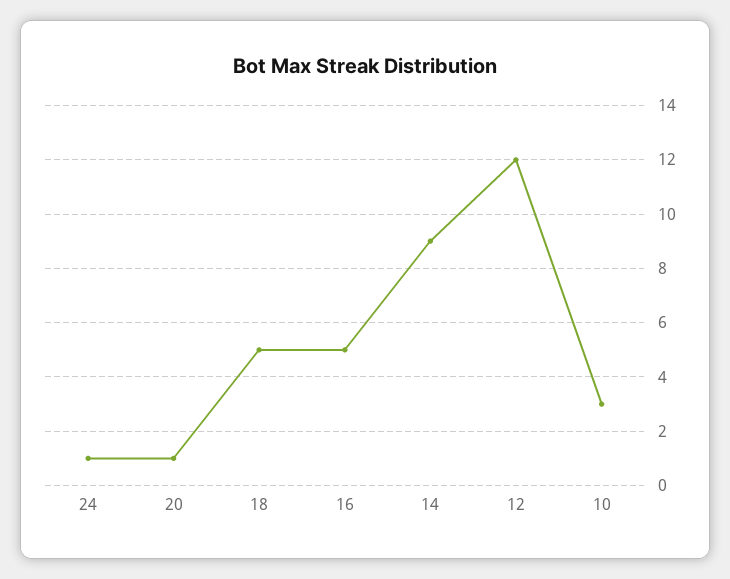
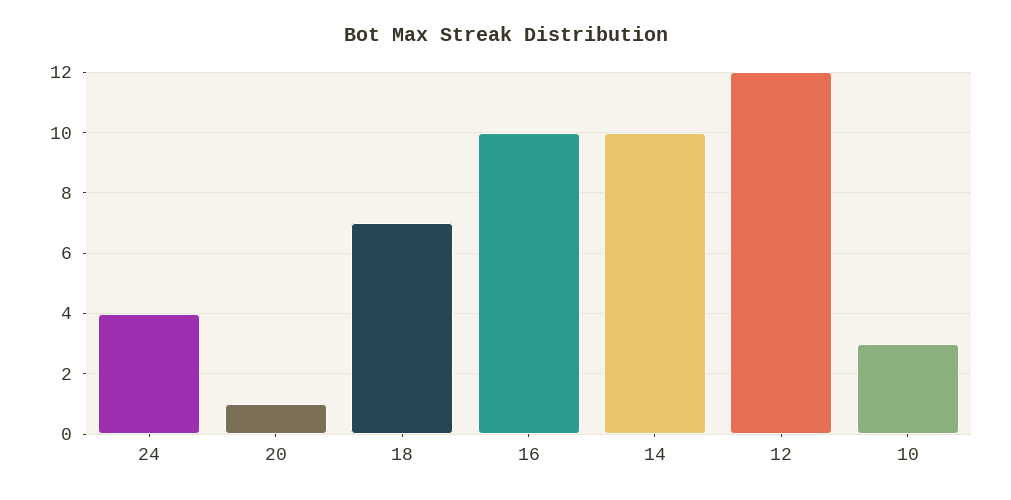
24: 1 -> 4
18: 5 -> 7
16: 5 -> 10
14: 9 -> 10

